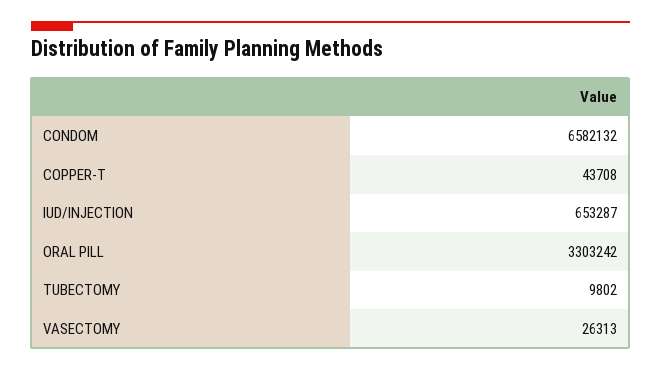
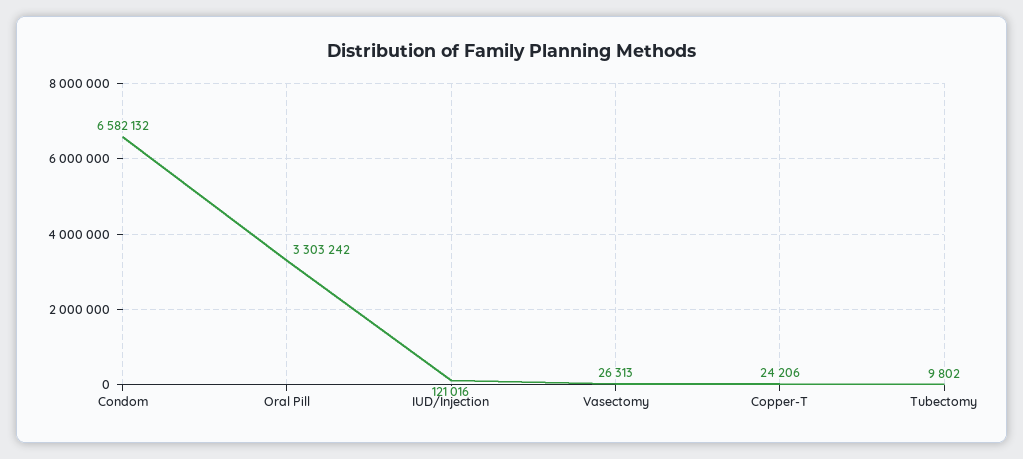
COPPER-T: 43708 -> 24206
IUD/INJECTION: 653287 -> 121016

